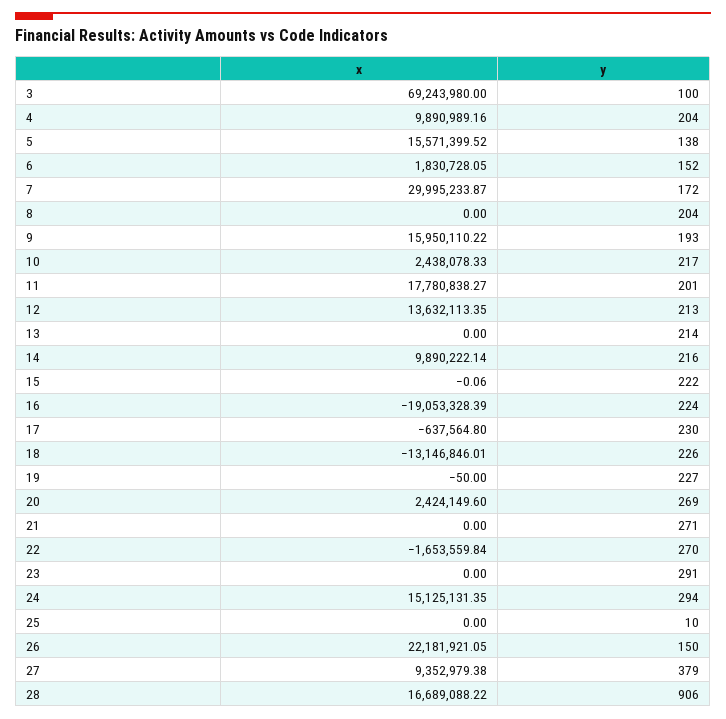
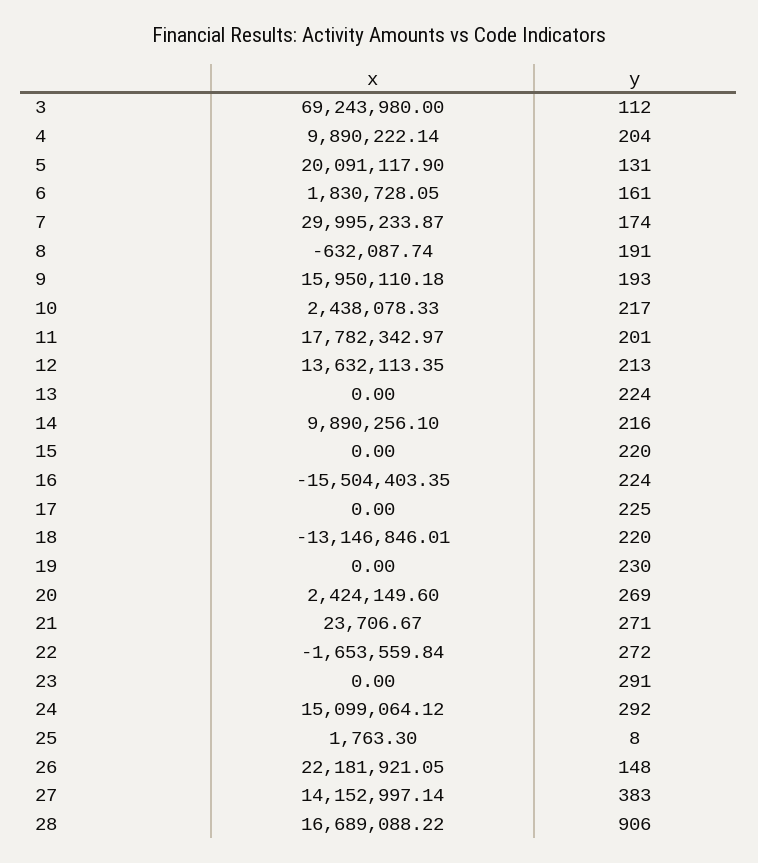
y, 3: 100 -> 112
x, 4: 9890989.16 -> 9890222.14
x, 5: 15571399.52 -> 20091117.9
y, 5: 138 -> 131
y, 6: 152 -> 161
y, 7: 172 -> 174
x, 8: 0 -> -632087.74
y, 8: 204 -> 191
x, 9: 15950110.22 -> 15950110.18
x, 11: 17780838.27 -> 17782342.97
y, 13: 214 -> 224
x, 14: 9890222.14 -> 9890256.1
x, 15: -0.06 -> 0
y, 15: 222 -> 220
x, 16: -19053328.39 -> -15504403.35
x, 17: -637564.8 -> 0
y, 17: 230 -> 225
y, 18: 226 -> 220
x, 19: -50 -> 0
y, 19: 227 -> 230
x, 21: 0 -> 23706.67
y, 22: 270 -> 272
x, 24: 15125131.35 -> 15099064.12
y, 24: 294 -> 292
x, 25: 0 -> 1763.3
y, 25: 10 -> 8
y, 26: 150 -> 148
x, 27: 9352979.38 -> 14152997.14
y, 27: 379 -> 383

